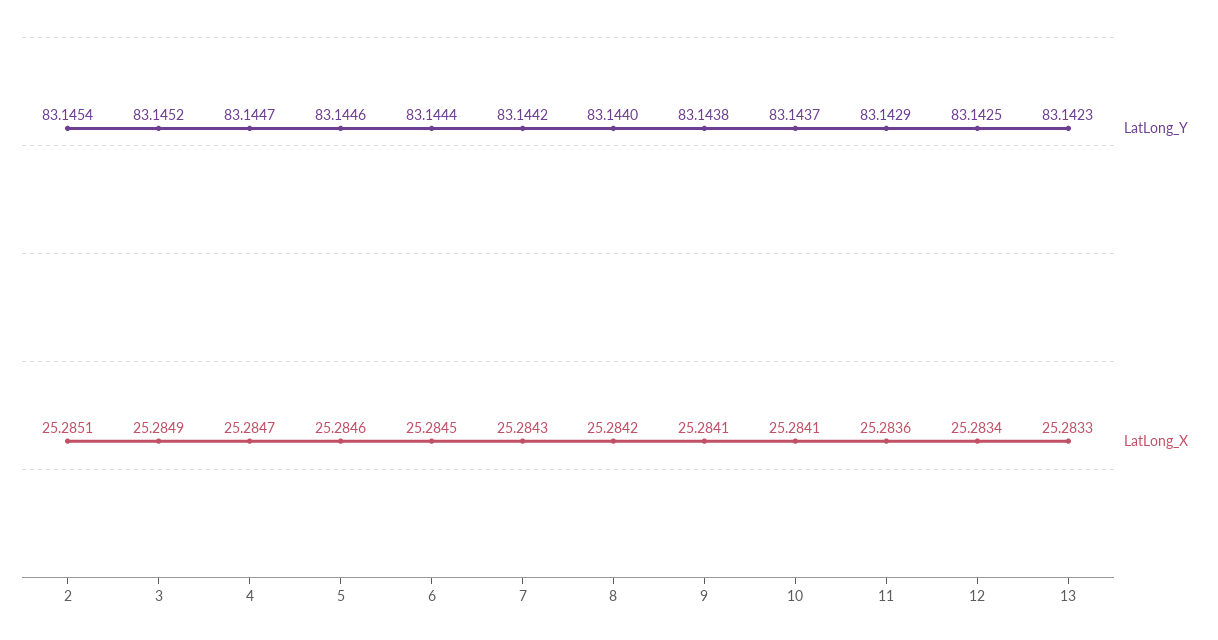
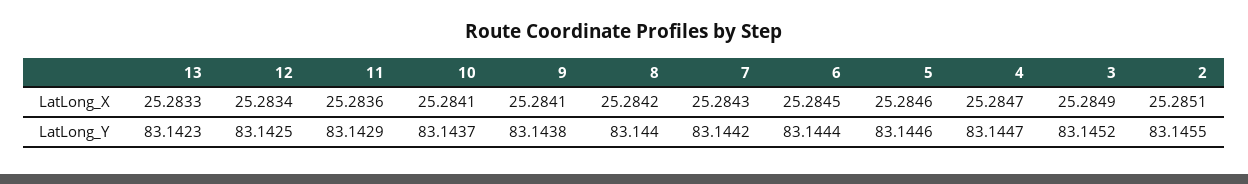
LatLong_Y, 2: 83.1454 -> 83.1455

